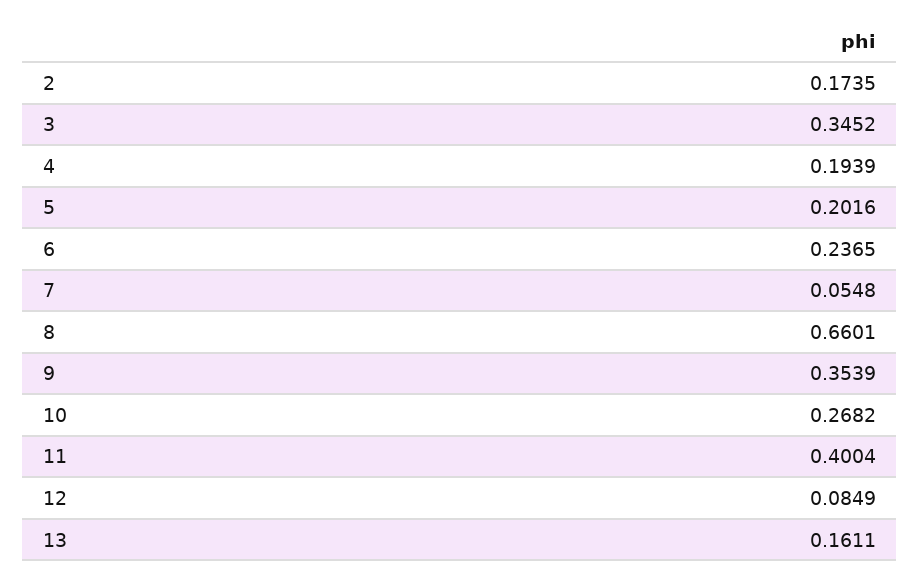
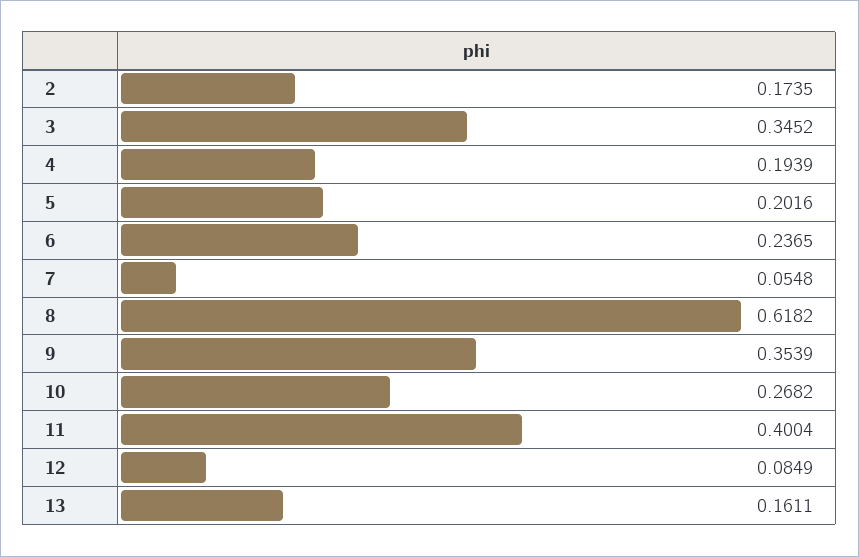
8: 0.6601 -> 0.6182

